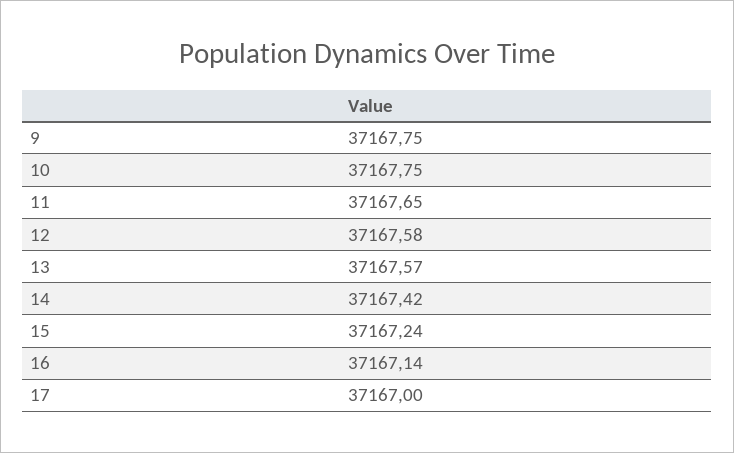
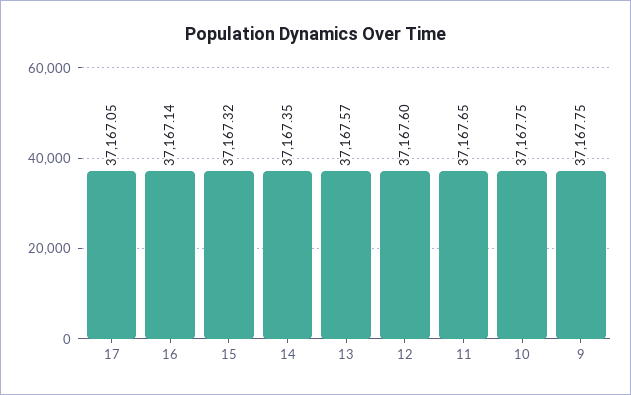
12: 37167.58 -> 37167.6
14: 37167.42 -> 37167.35
15: 37167.24 -> 37167.32
17: 37167 -> 37167.05

